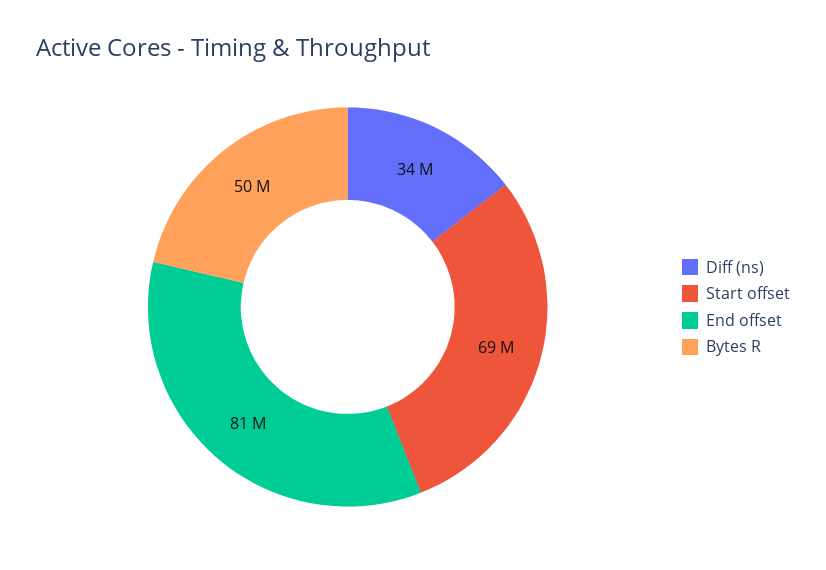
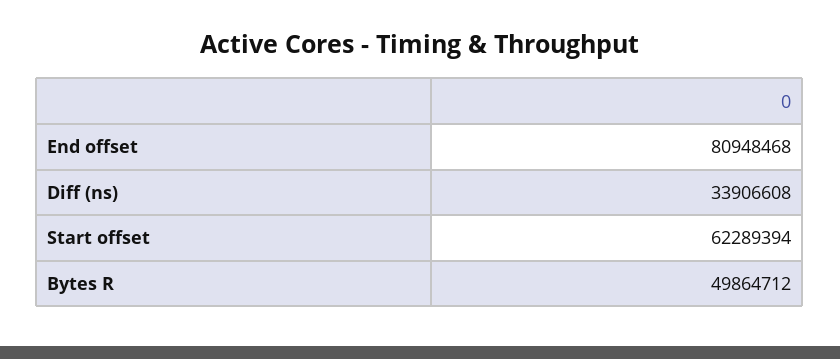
Start offset: 69000000 -> 62289394

